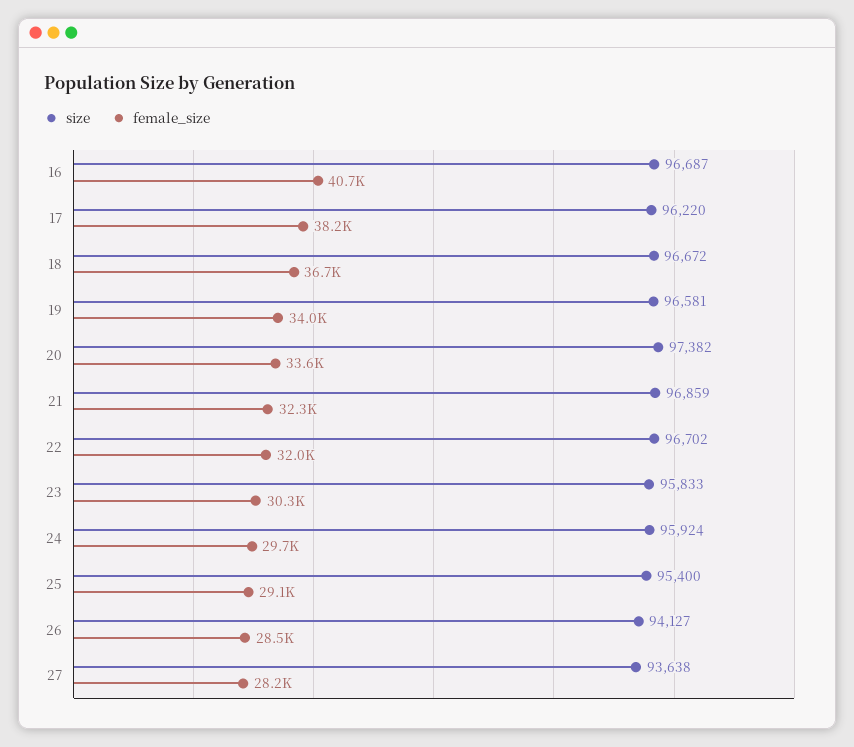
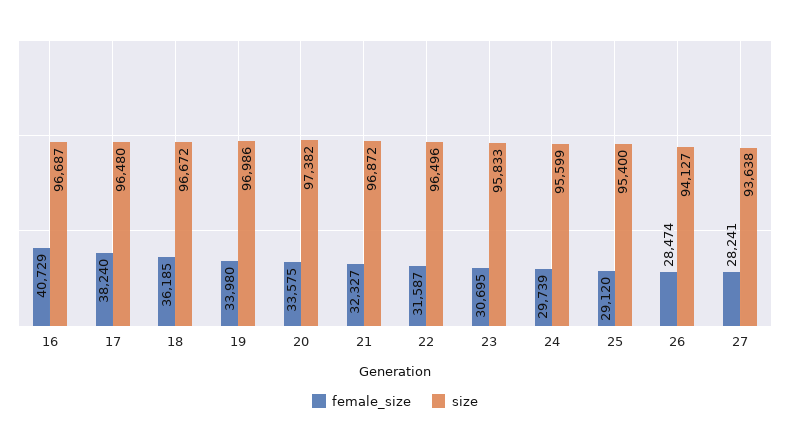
size, 17: 96220 -> 96480
female_size, 18: 36700 -> 36185
size, 19: 96581 -> 96986
size, 21: 96859 -> 96872
size, 22: 96702 -> 96496
female_size, 22: 32000 -> 31587
female_size, 23: 30300 -> 30695
size, 24: 95924 -> 95599

